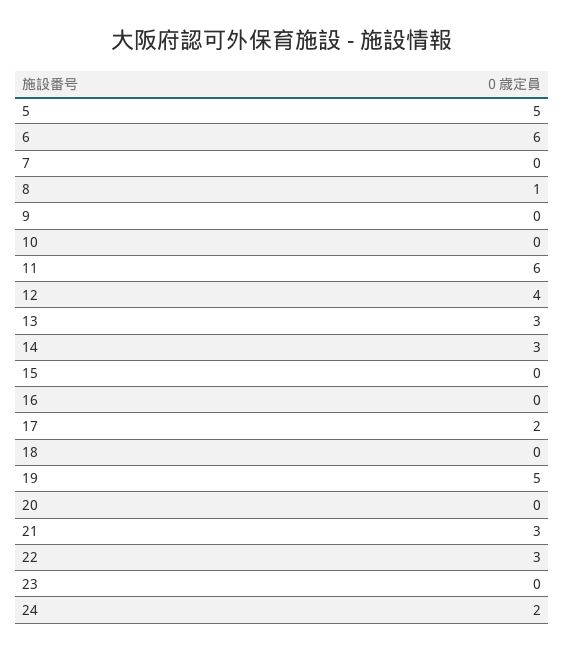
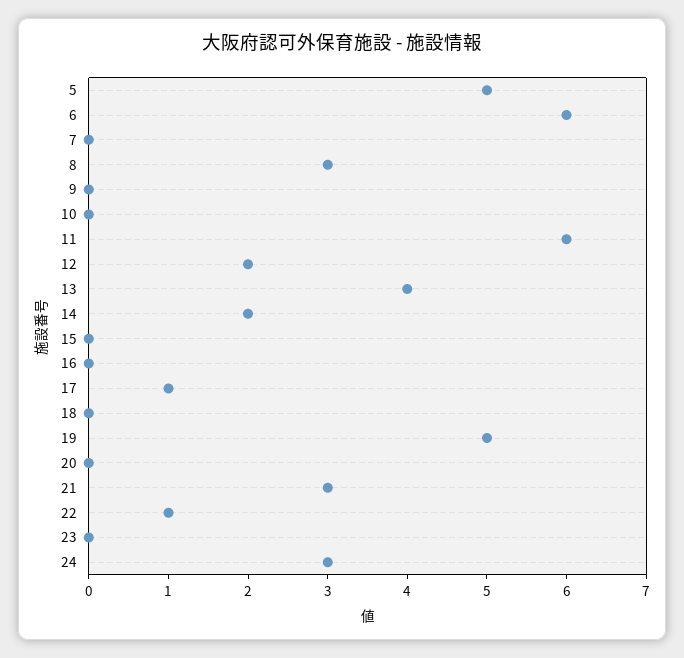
8: 1 -> 3
12: 4 -> 2
13: 3 -> 4
14: 3 -> 2
17: 2 -> 1
22: 3 -> 1
24: 2 -> 3

